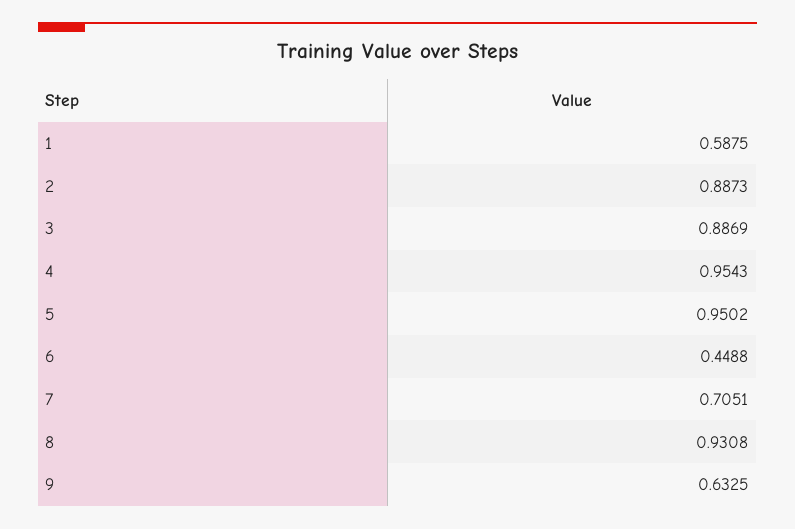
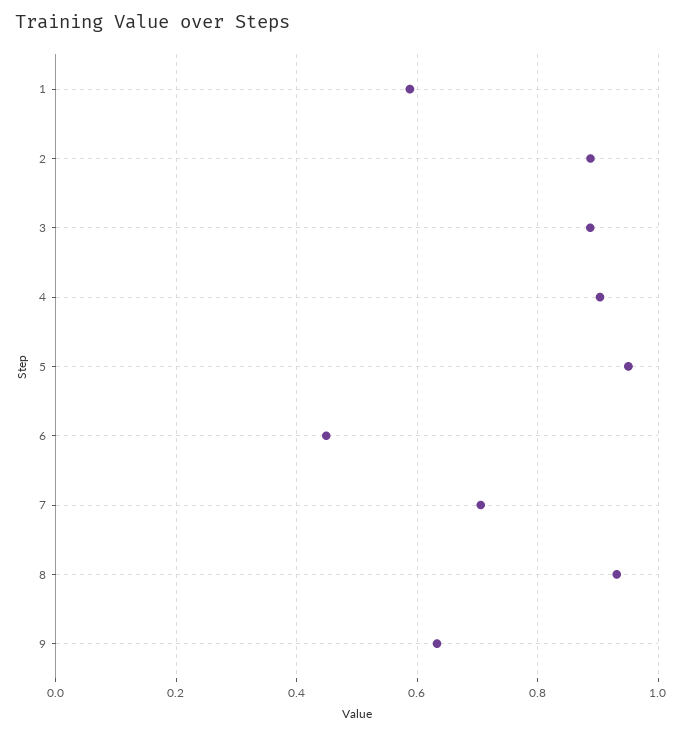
4: 0.9543 -> 0.9

